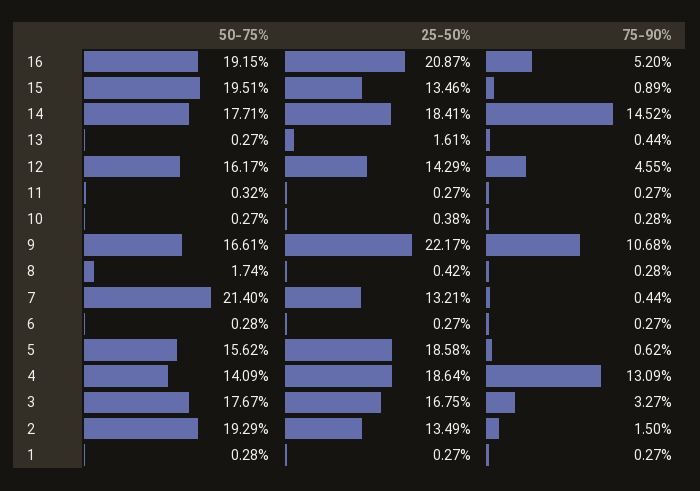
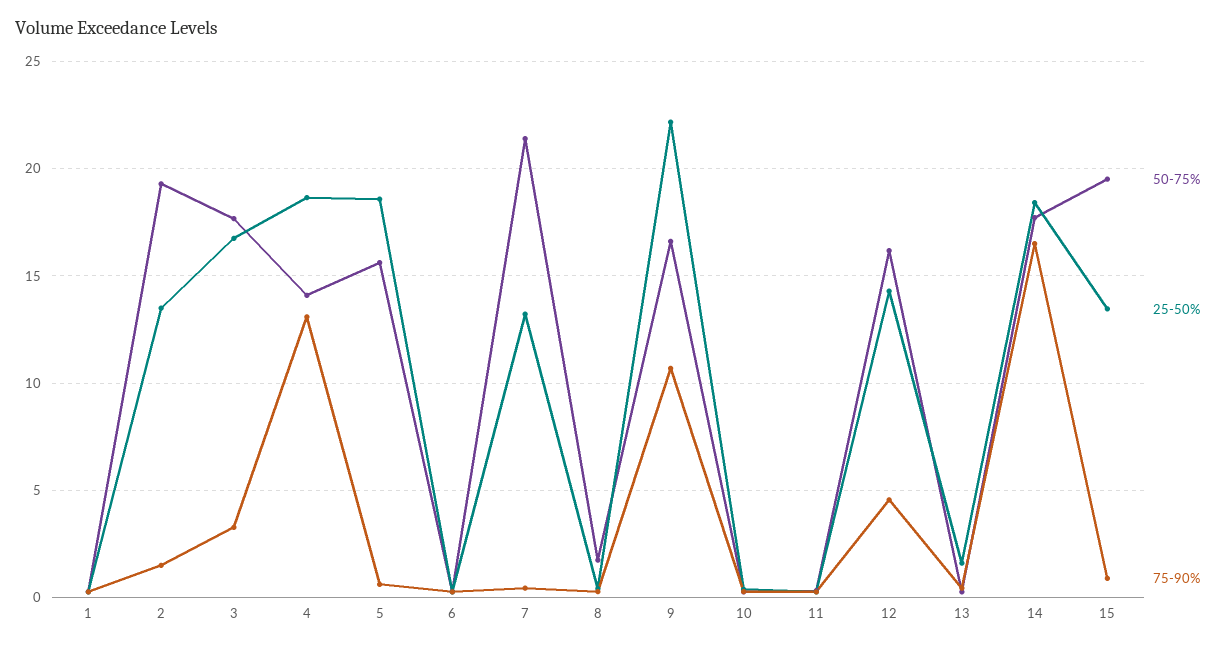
50-75%, 16: 19.15 -> none
25-50%, 16: 20.87 -> none
75-90%, 16: 5.2 -> none
75-90%, 14: 14.52 -> 16.5

